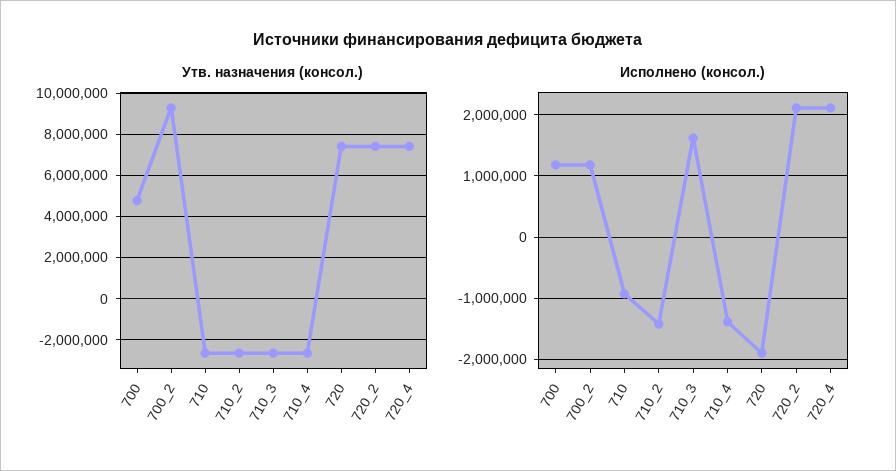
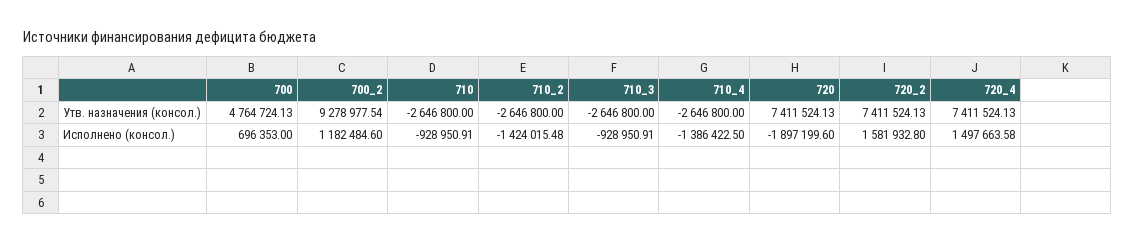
Исполнено (консол.), 700: 1200000 -> 696353
Исполнено (консол.), 710_3: 1600000 -> -928950.91
Исполнено (консол.), 720_2: 2100000 -> 1581932.8
Исполнено (консол.), 720_4: 2100000 -> 1497663.58

